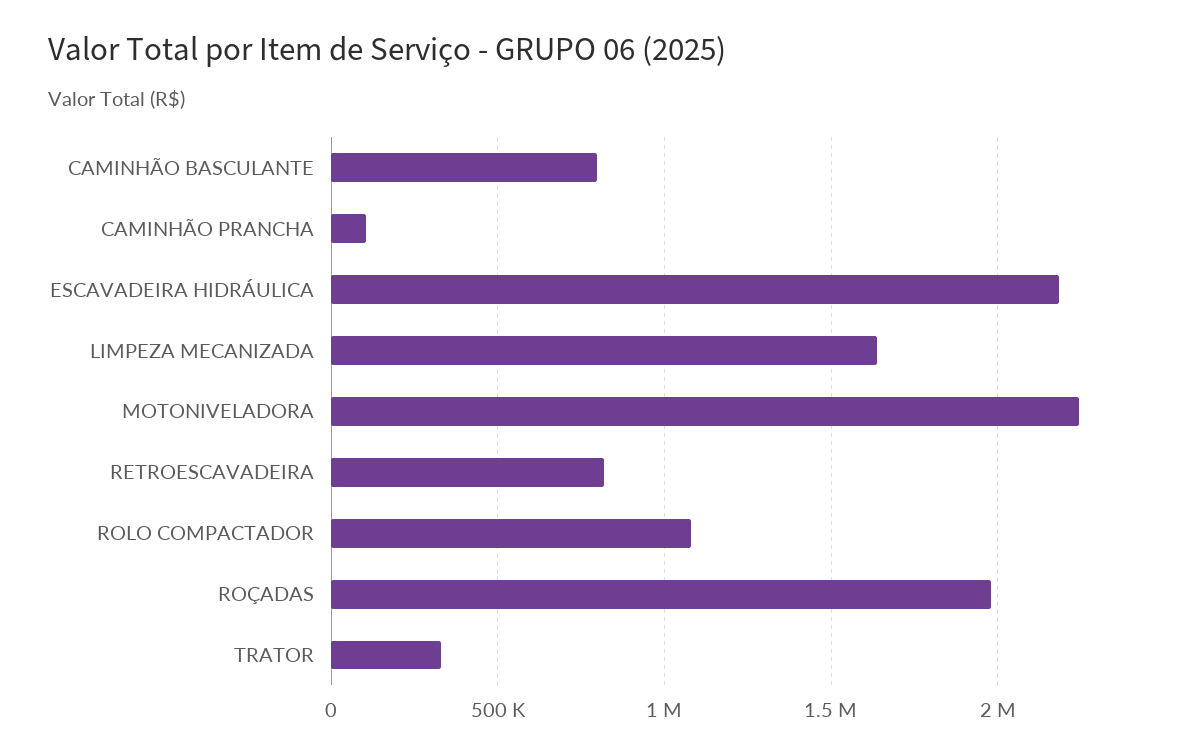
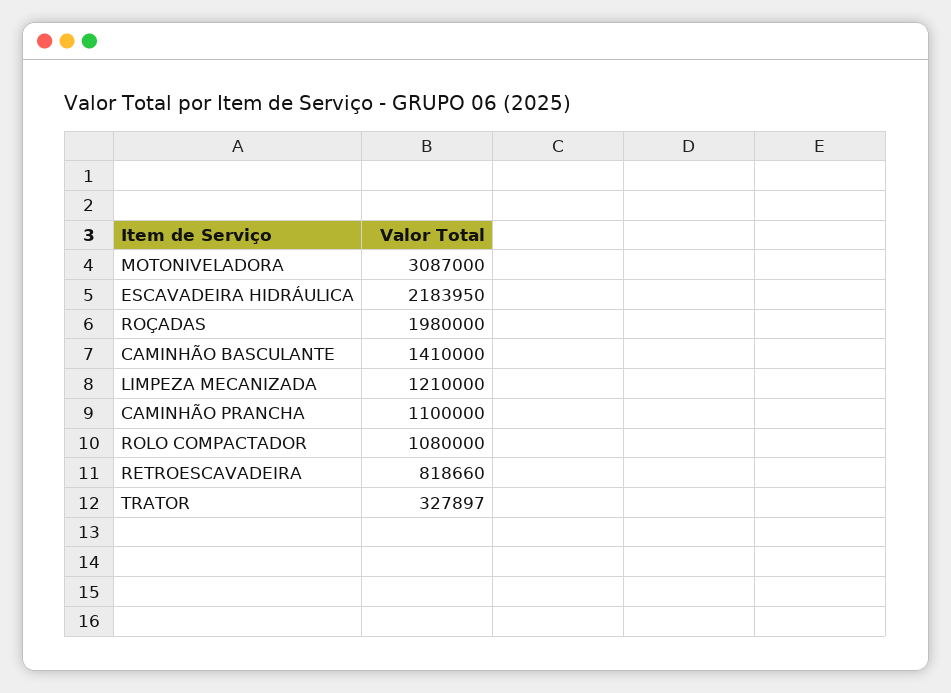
CAMINHÃO BASCULANTE: 800000 -> 1410000
CAMINHÃO PRANCHA: 100000 -> 1100000
LIMPEZA MECANIZADA: 1650000 -> 1210000
MOTONIVELADORA: 2250000 -> 3087000

